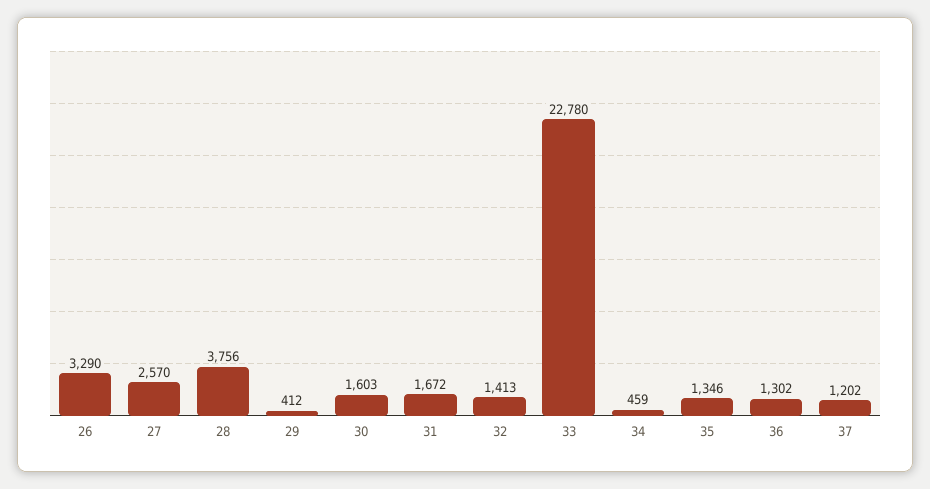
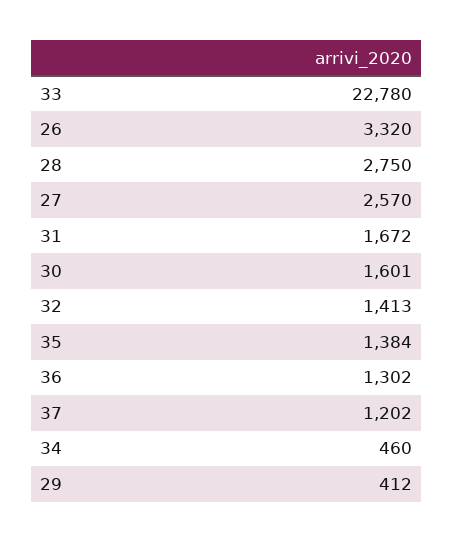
26: 3290 -> 3320
28: 3756 -> 2750
30: 1603 -> 1601
34: 459 -> 460
35: 1346 -> 1384

